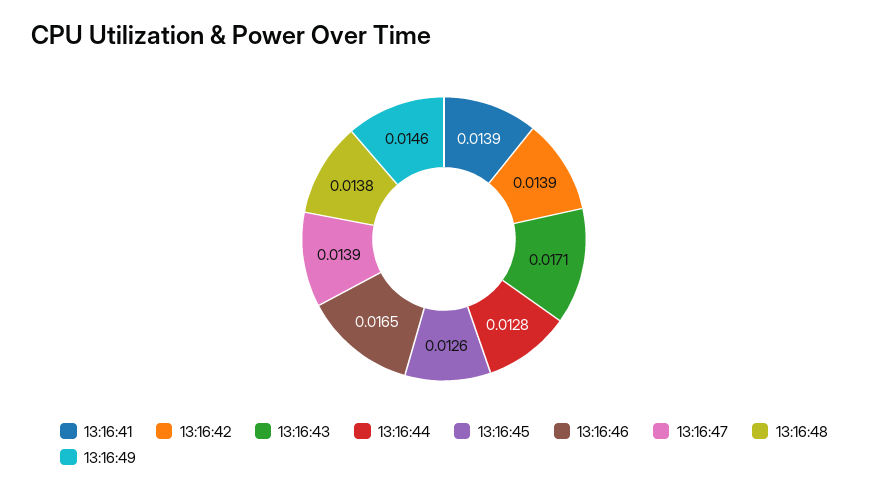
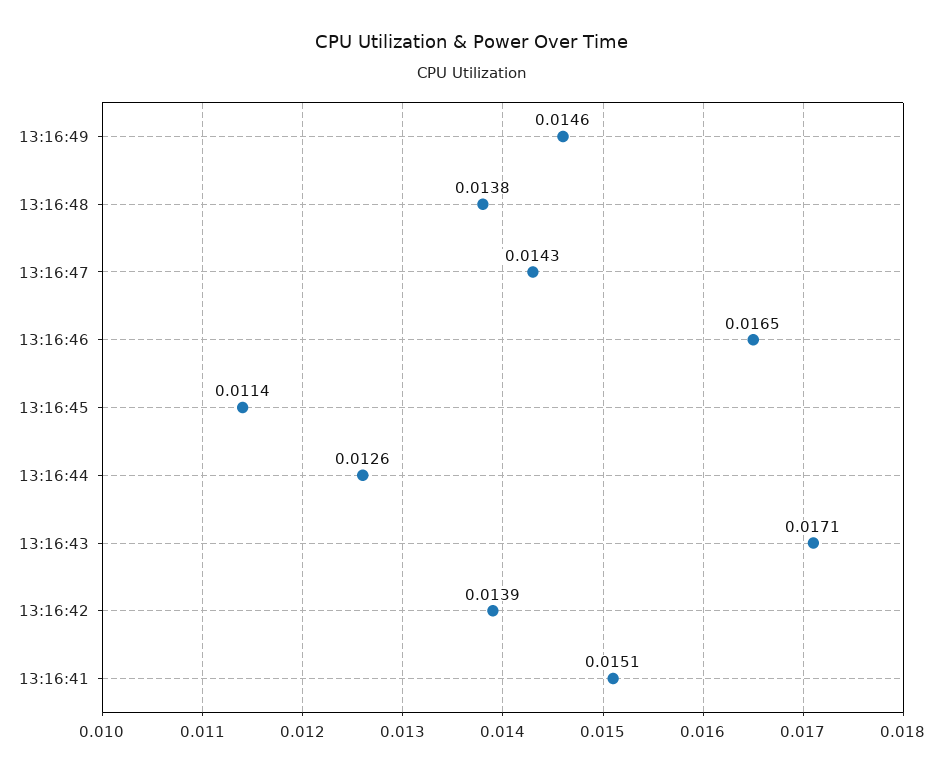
13:16:41: 0.0139 -> 0.0151
13:16:44: 0.0128 -> 0.0126
13:16:45: 0.0126 -> 0.0114
13:16:47: 0.0139 -> 0.0143

